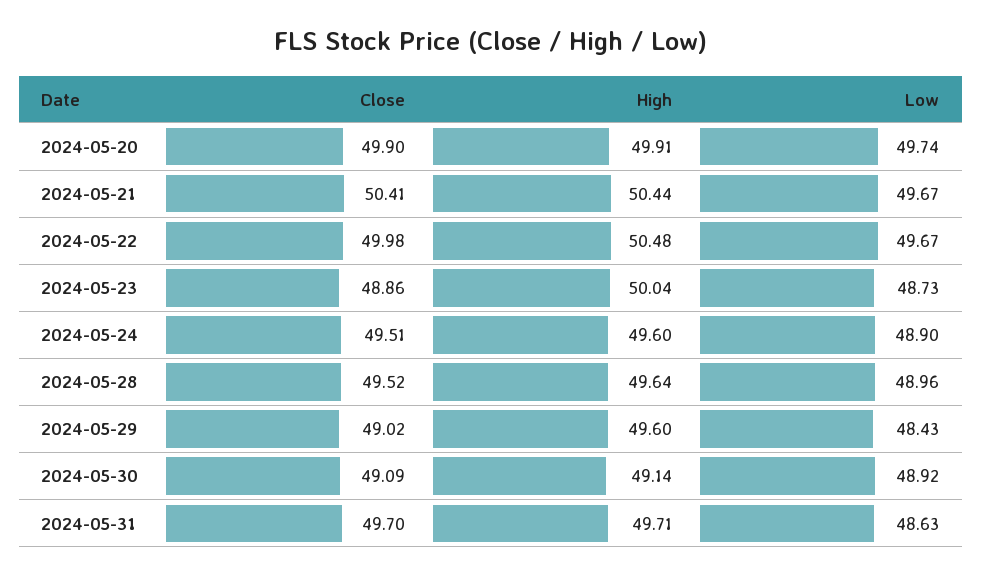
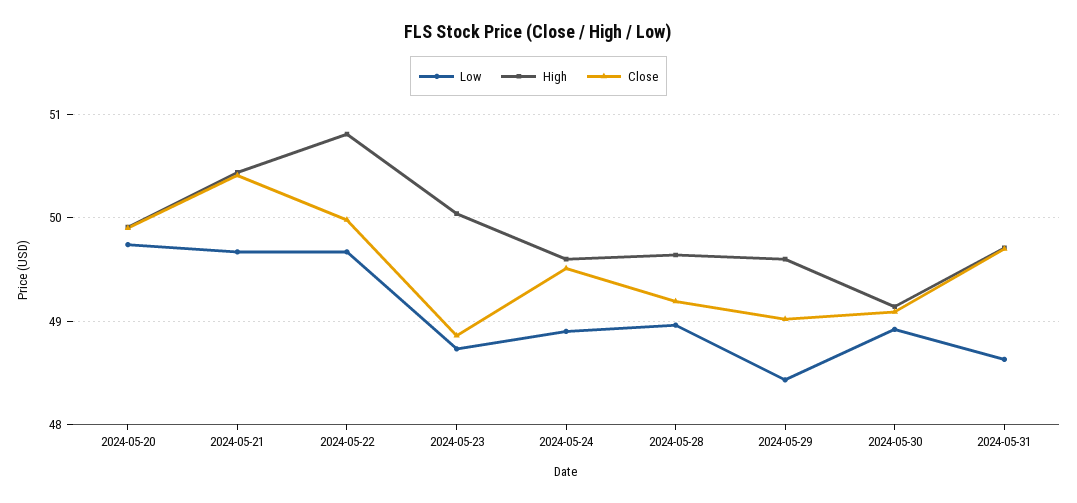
High, 2024-05-22: 50.48 -> 50.8
Close, 2024-05-28: 49.52 -> 49.2

